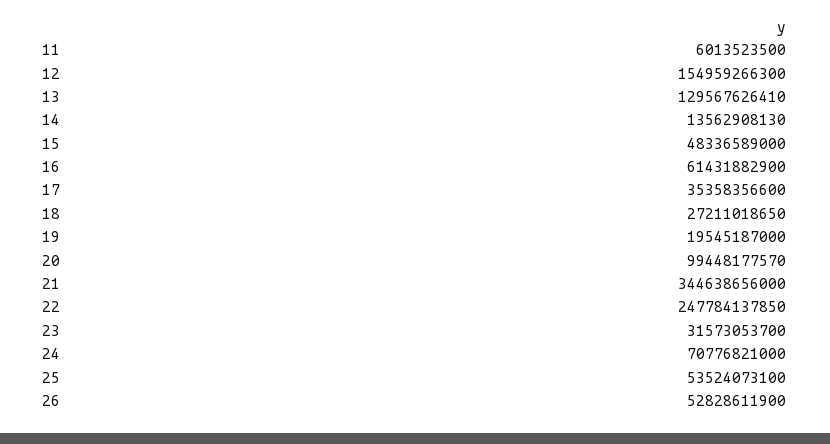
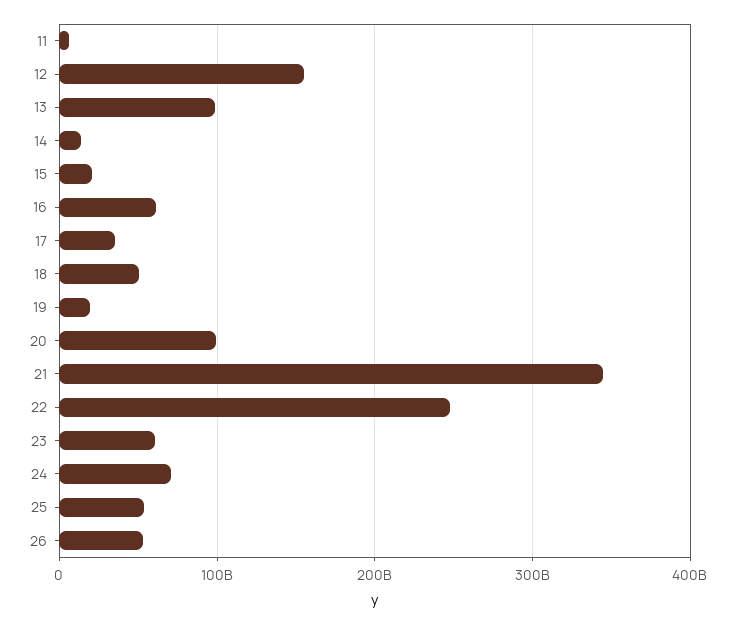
13: 129567626410 -> 100000000000
15: 48336589000 -> 20000000000
18: 27211018650 -> 50000000000
23: 31573053700 -> 60000000000

